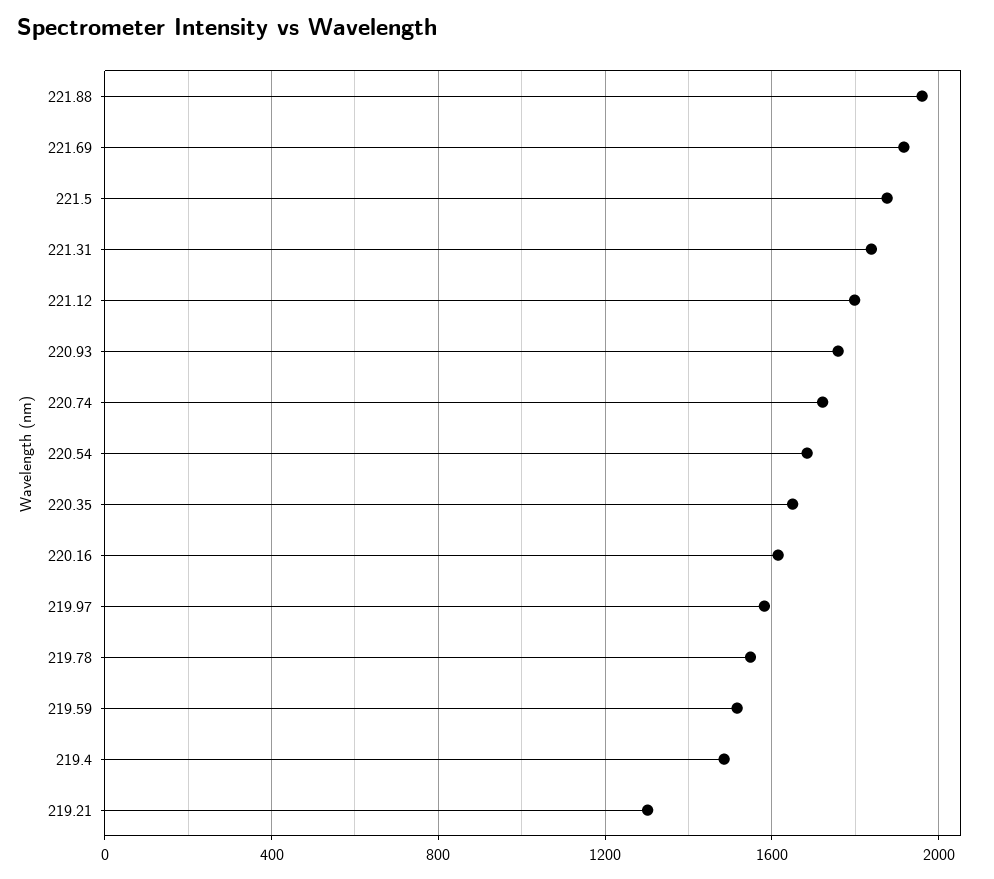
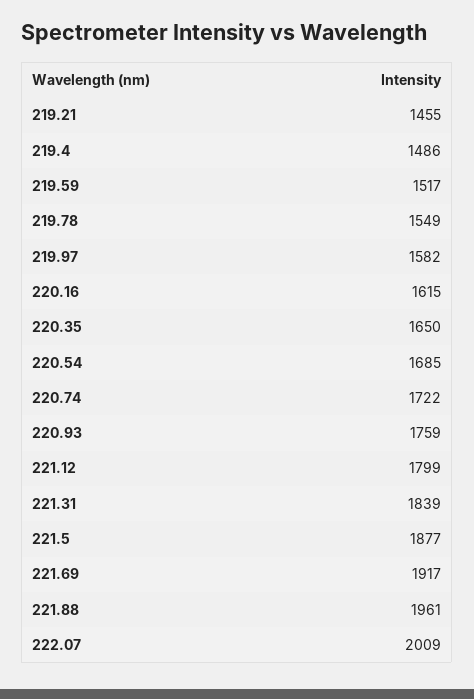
219.21: 1300 -> 1455
222.07: none -> 2009

